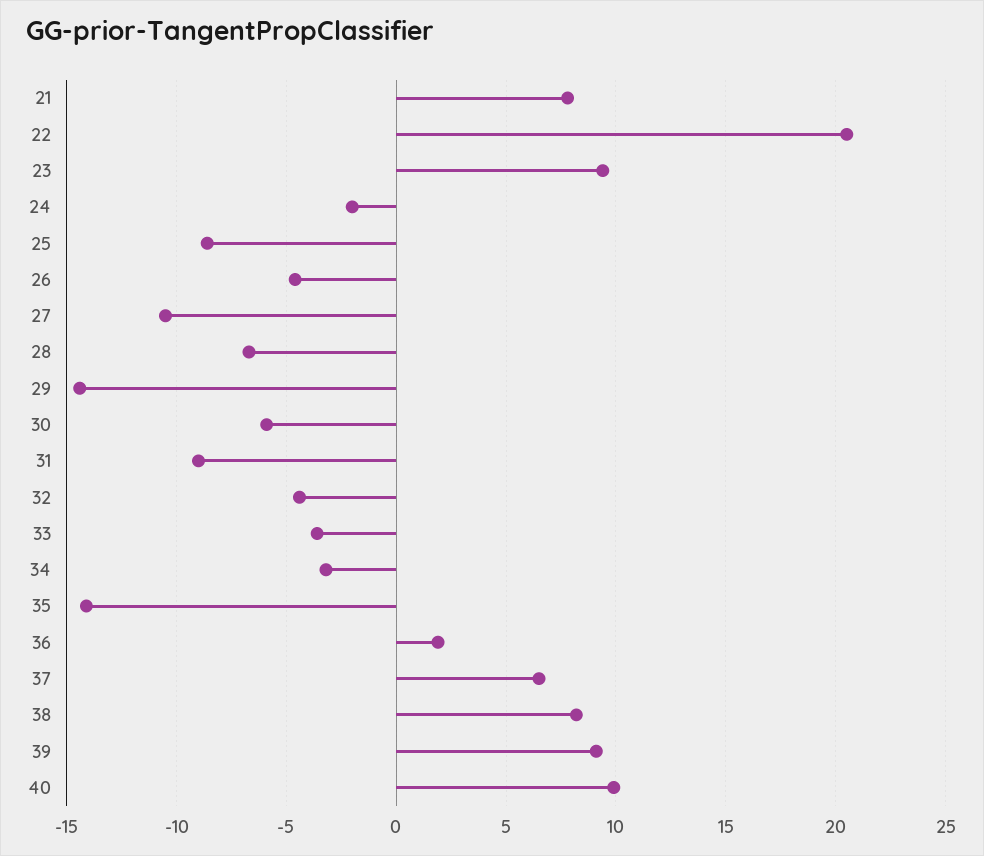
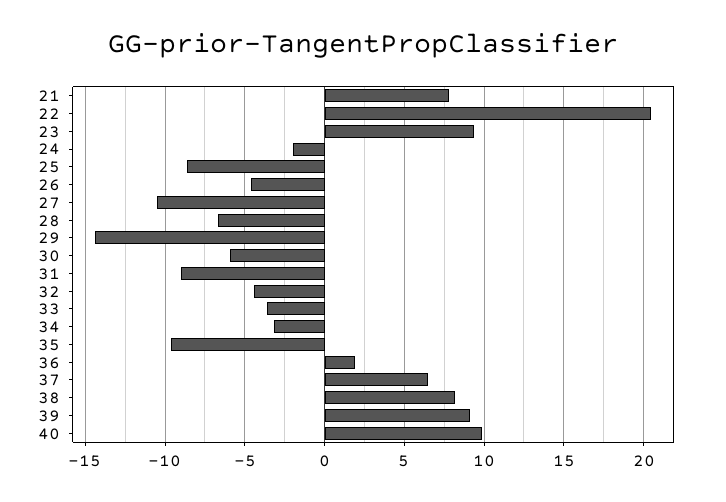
35: -14 -> -9.5

